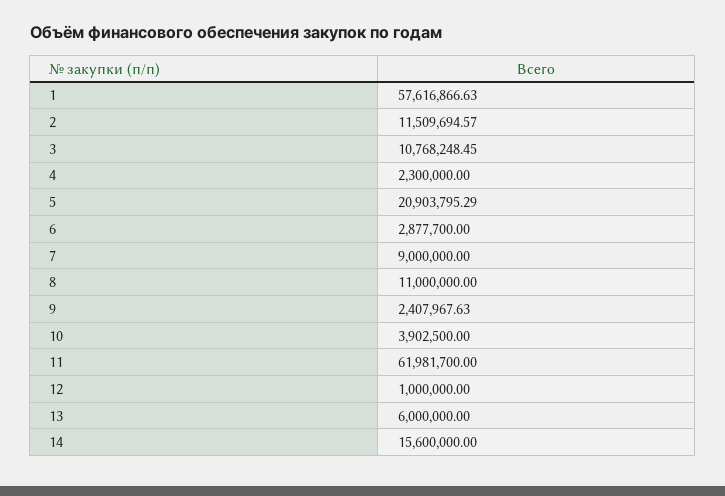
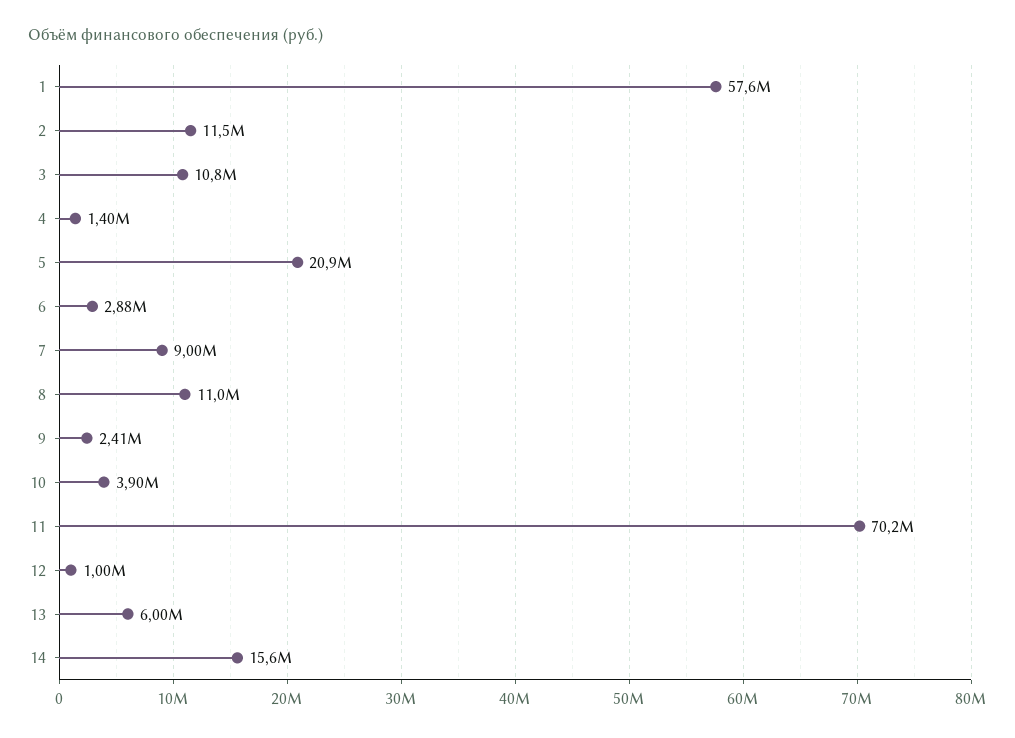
4: 2300000 -> 1400000
11: 61981700 -> 70200000

